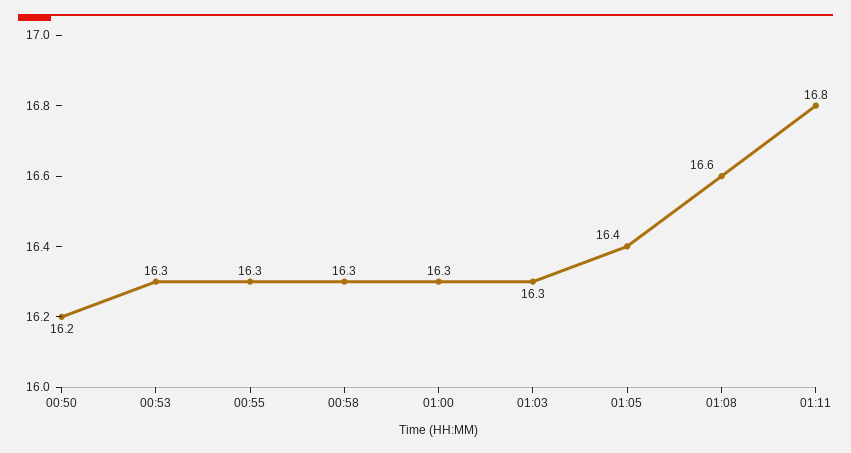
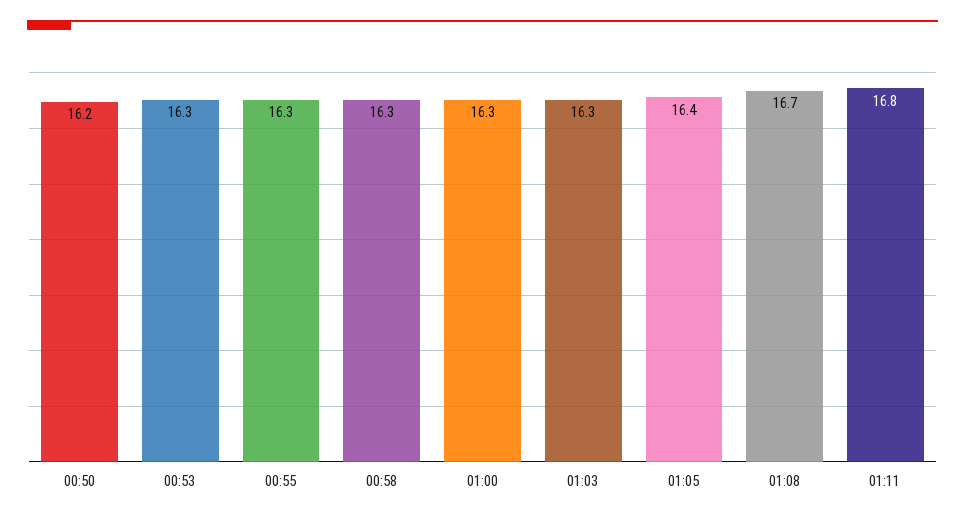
01:08: 16.6 -> 16.7

